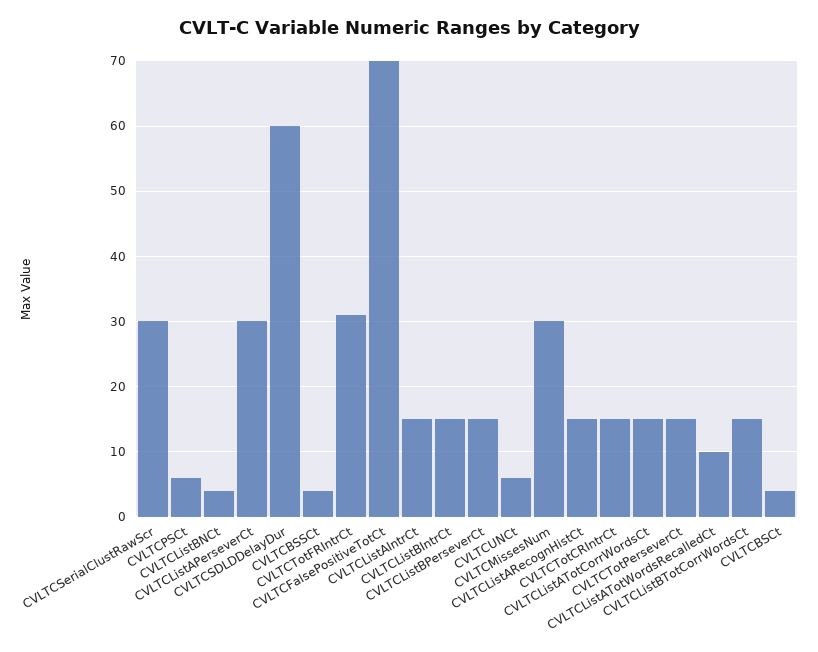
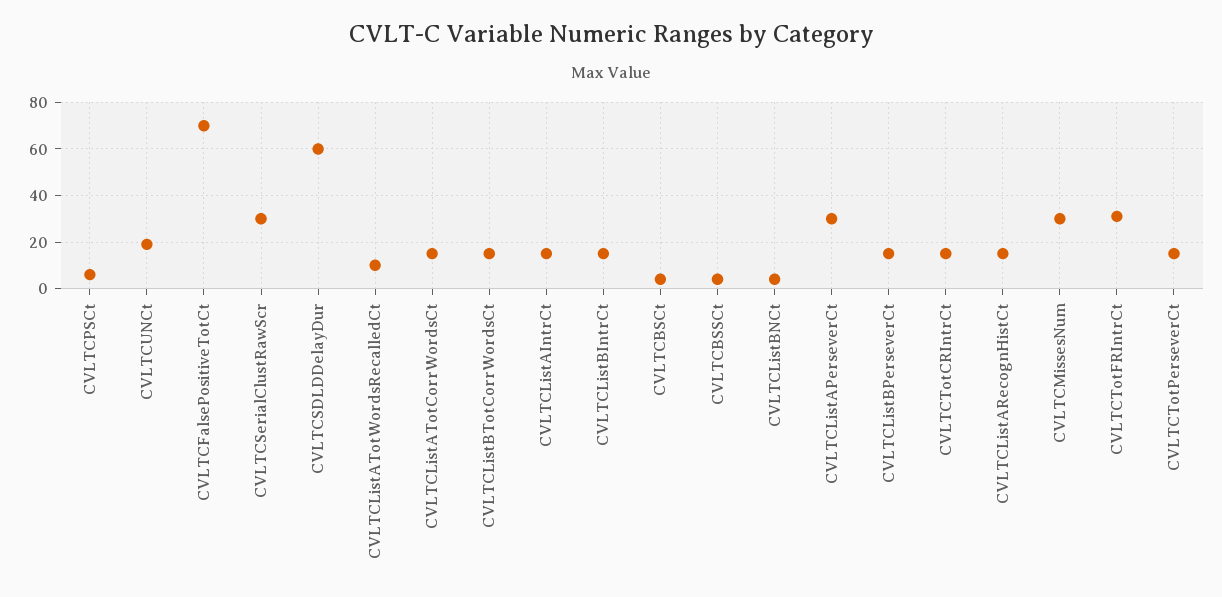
CVLTCUNCt: 6 -> 20

